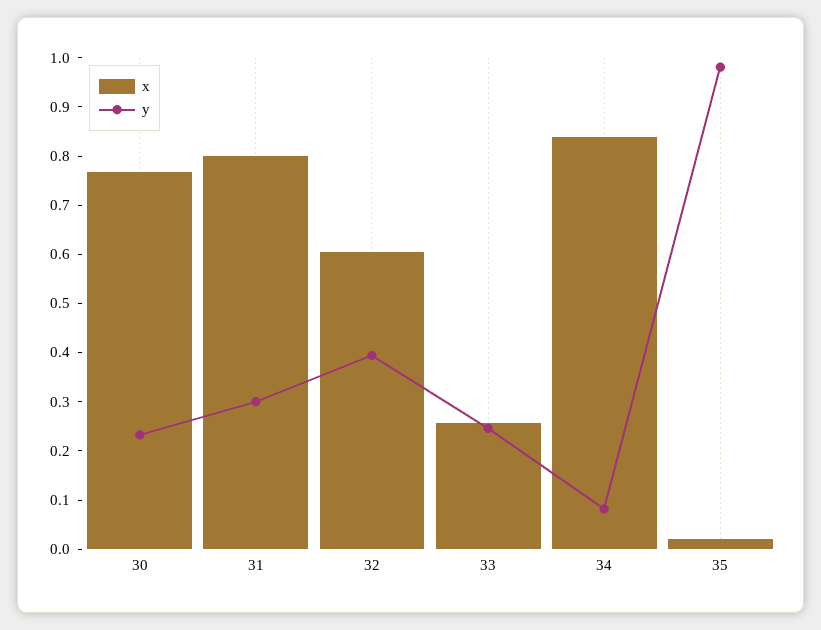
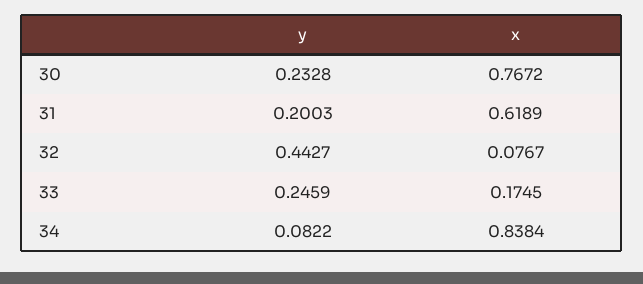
x, 31: 0.8 -> 0.6189
y, 31: 0.3 -> 0.2003
x, 32: 0.6 -> 0.0767
y, 32: 0.4 -> 0.4427
x, 33: 0.26 -> 0.1745
x, 35: 0.02 -> none
y, 35: 0.98 -> none

